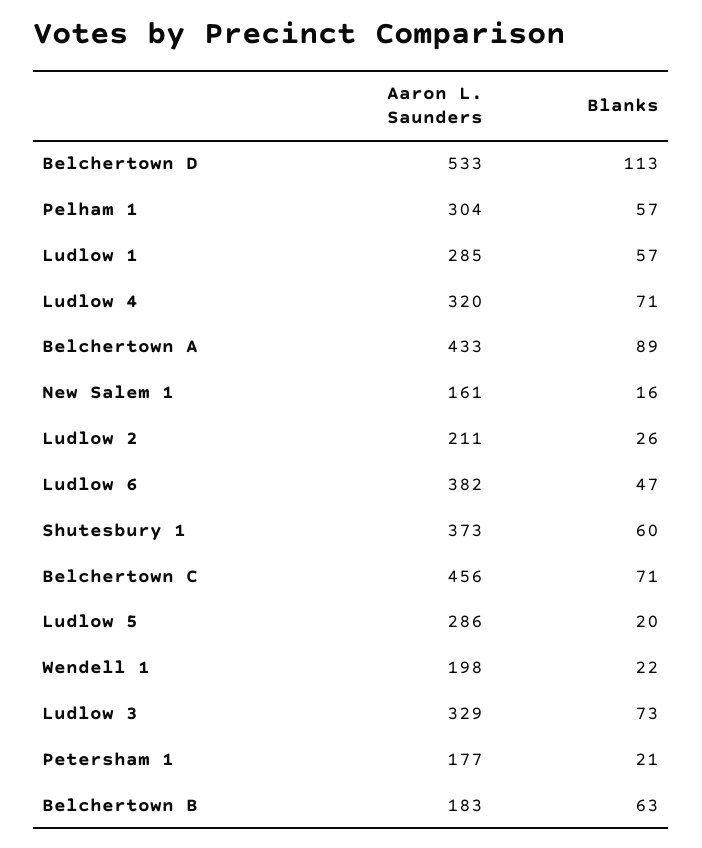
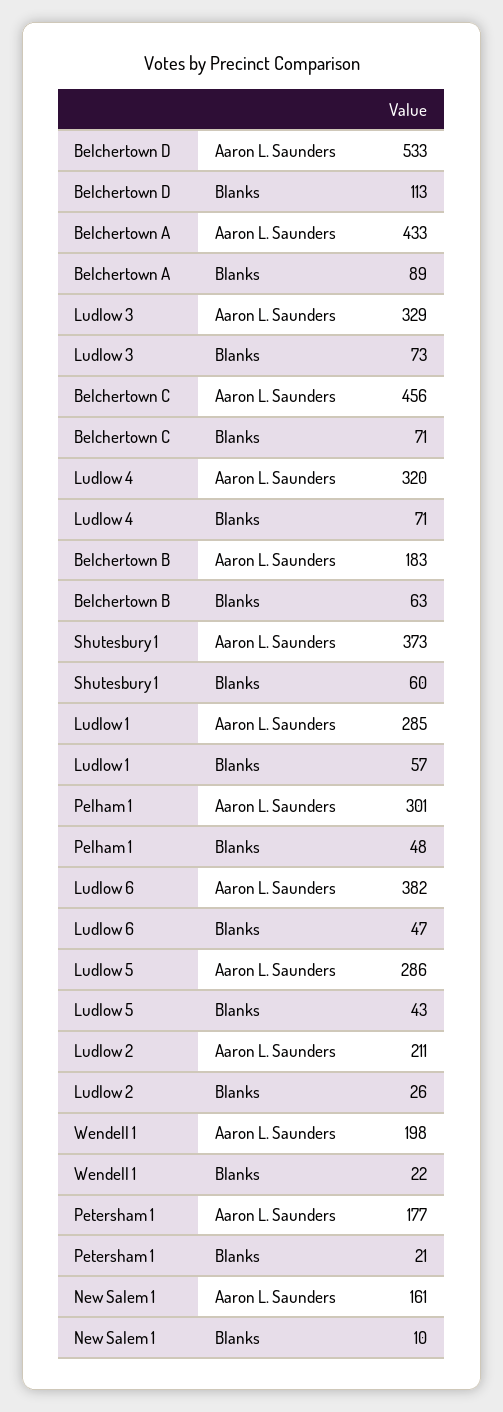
Aaron L. Saunders, Pelham 1: 304 -> 301
Blanks, Pelham 1: 57 -> 48
Blanks, New Salem 1: 16 -> 10
Blanks, Ludlow 5: 20 -> 43

